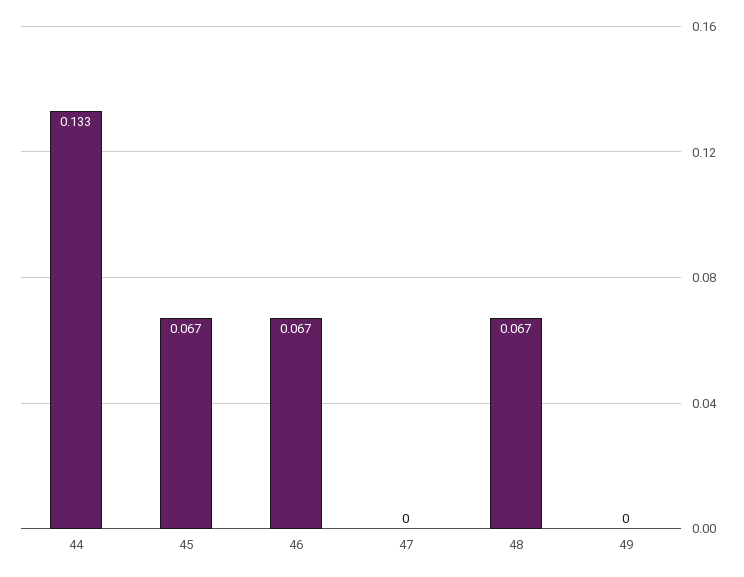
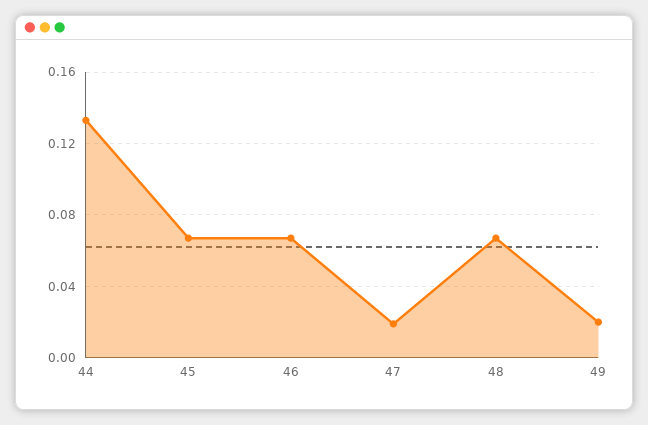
47: 0 -> 0.02
49: 0 -> 0.02

